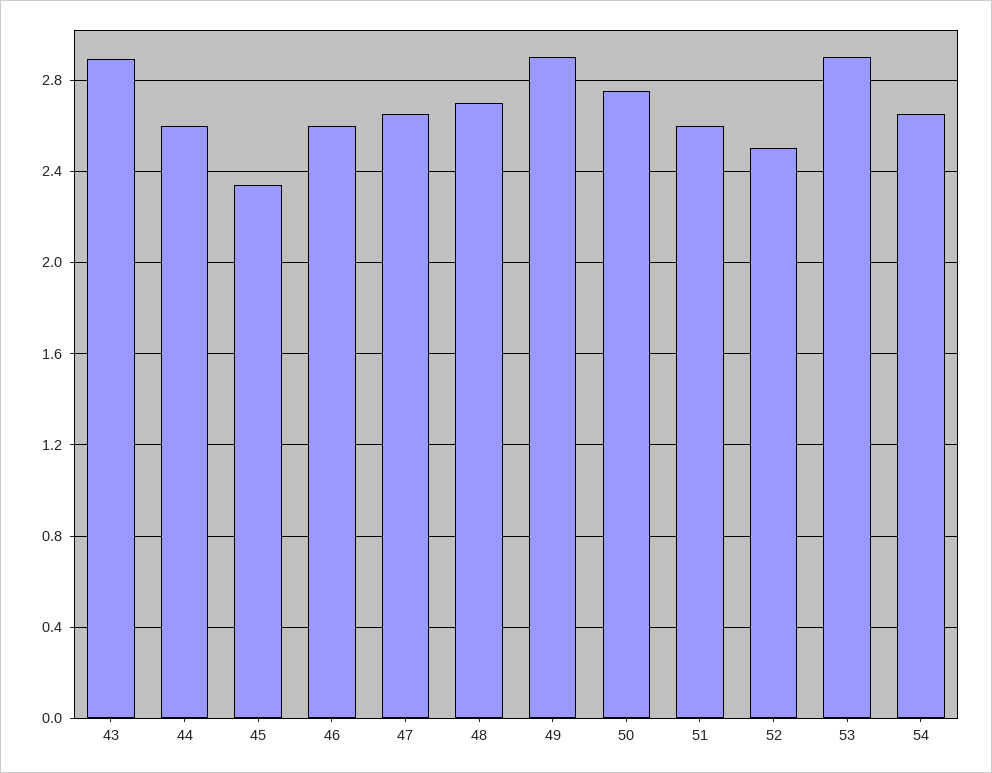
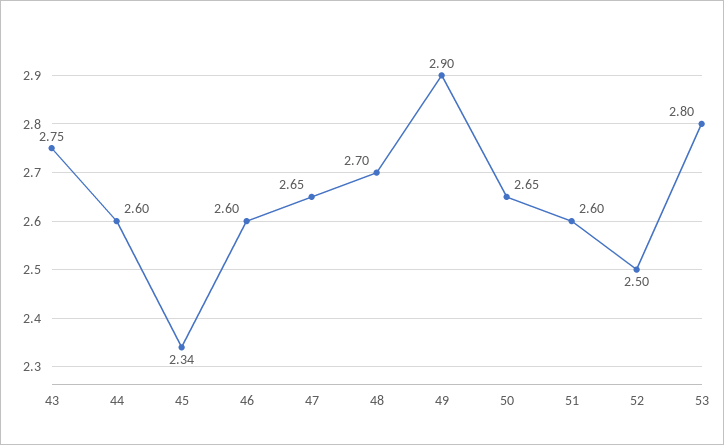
43: 2.9 -> 2.75
50: 2.75 -> 2.65
53: 2.9 -> 2.8
54: 2.65 -> none

